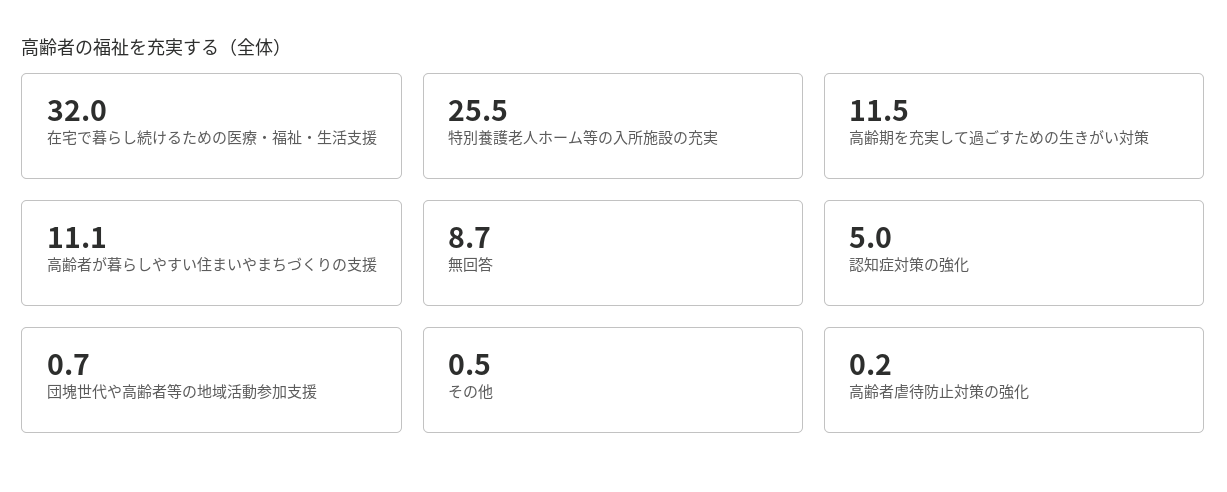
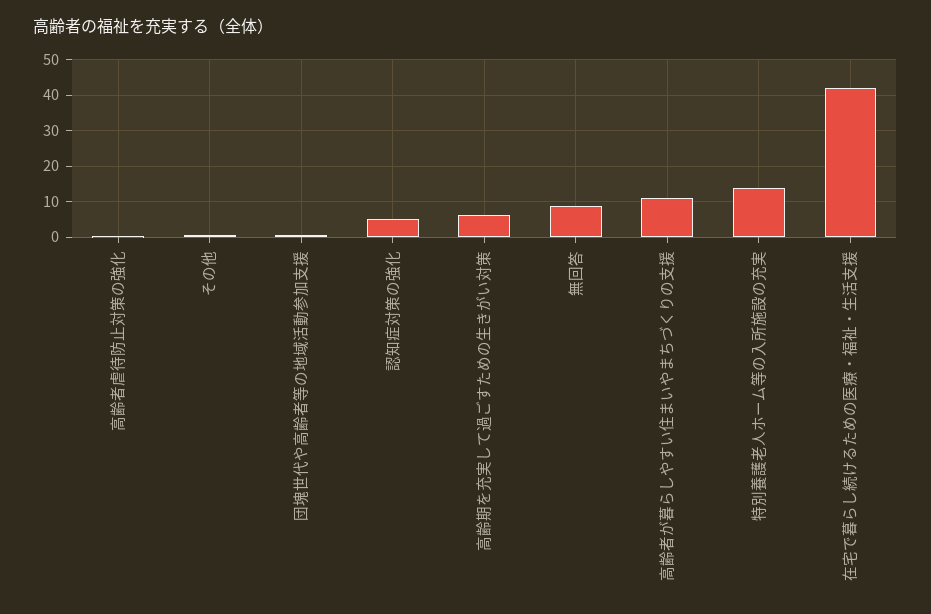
在宅で暮らし続けるための医療・福祉・生活支援: 32 -> 42
特別養護老人ホーム等の入所施設の充実: 25.5 -> 14
高齢期を充実して過ごすための生きがい対策: 11.5 -> 6

